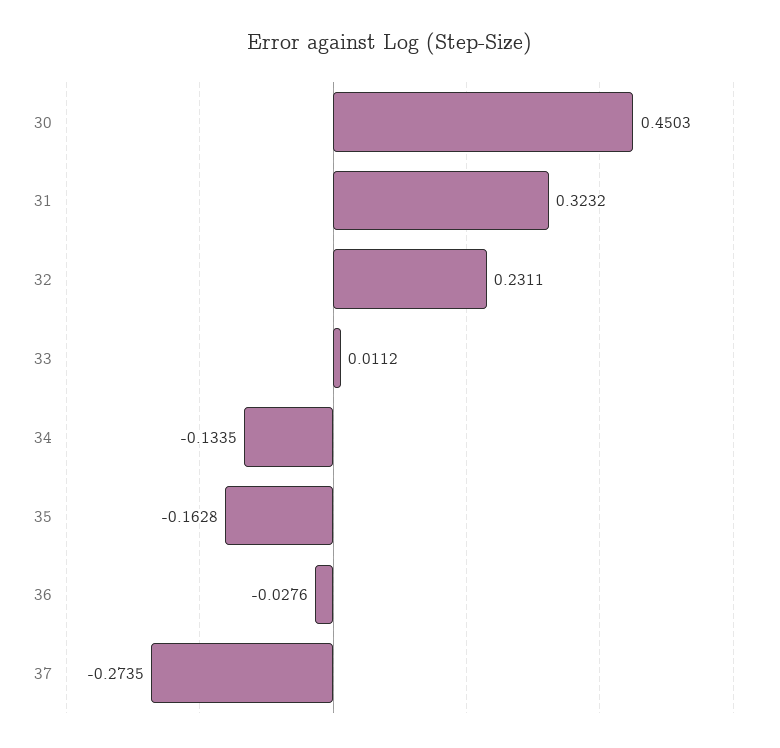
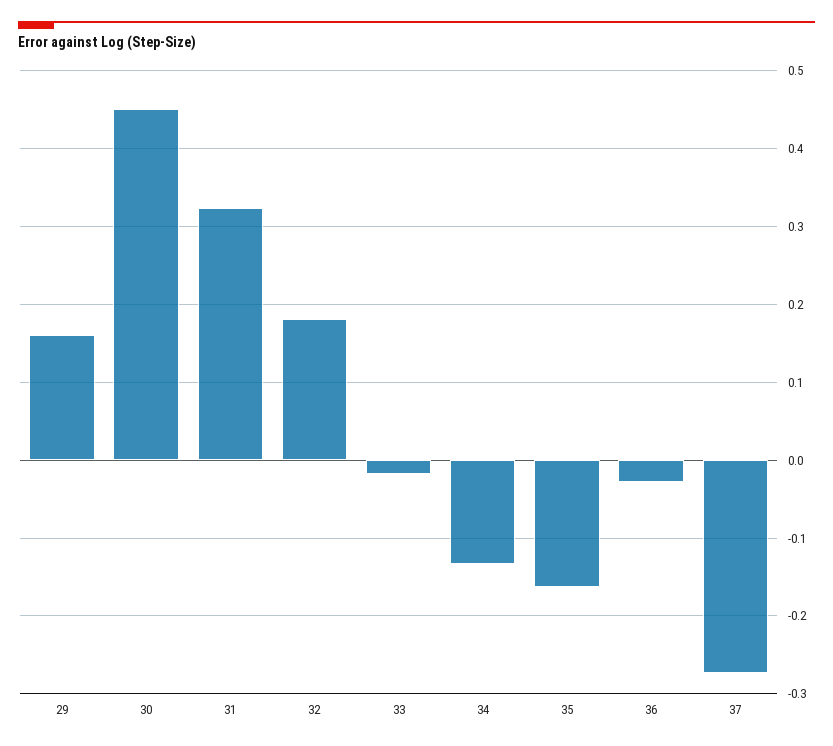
32: 0.2311 -> 0.18
33: 0.0112 -> -0.02
29: none -> 0.16

